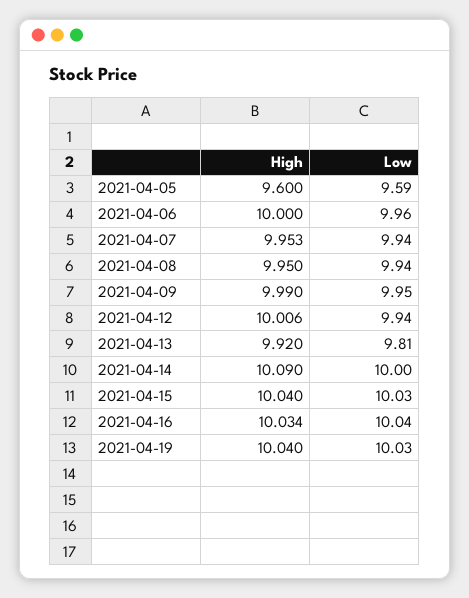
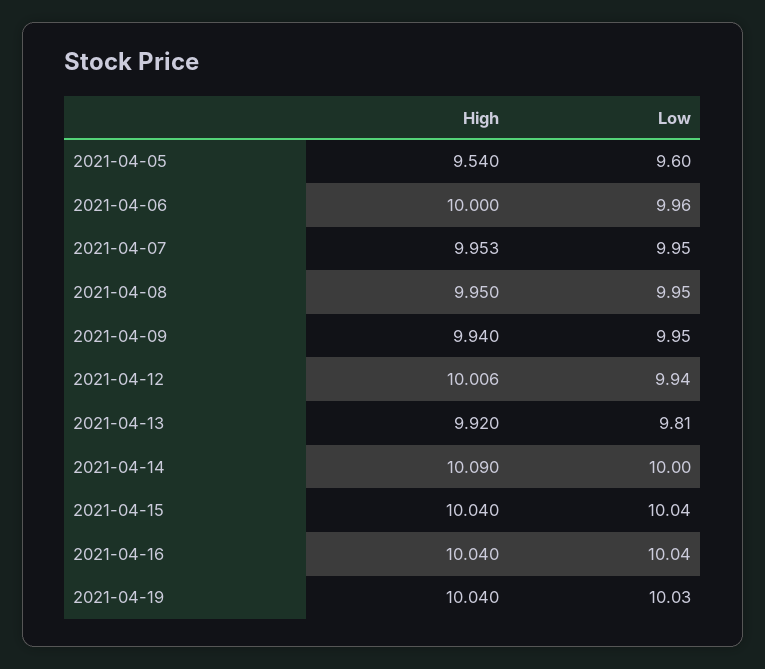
High, 2021-04-05: 9.6 -> 9.54
Low, 2021-04-05: 9.59 -> 9.6
Low, 2021-04-07: 9.94 -> 9.95
Low, 2021-04-08: 9.94 -> 9.95
High, 2021-04-09: 9.99 -> 9.94
Low, 2021-04-15: 10.03 -> 10.04
High, 2021-04-16: 10.034 -> 10.04

